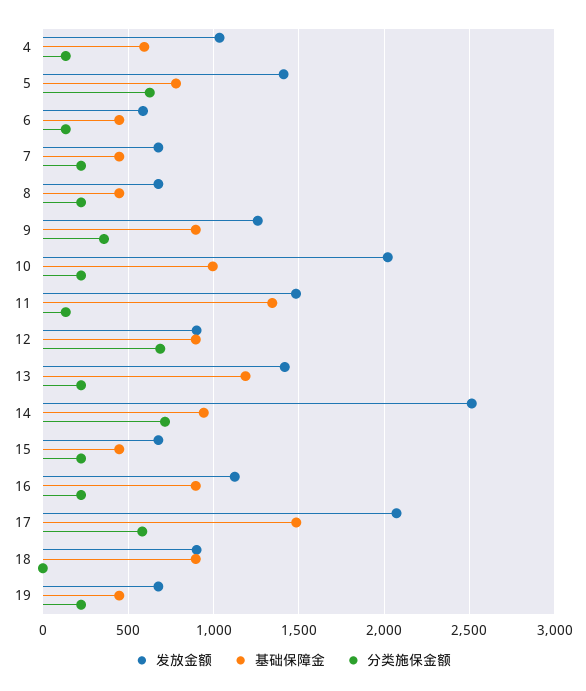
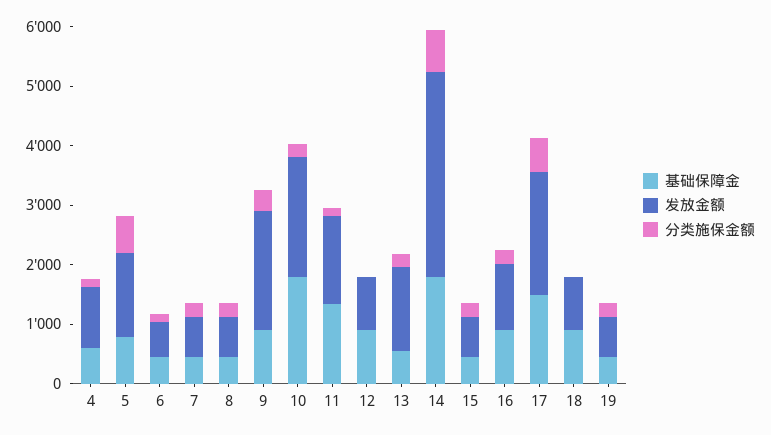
发放金额, 9: 1250 -> 2000
基础保障金, 10: 1000 -> 1800
分类施保金额, 12: 700 -> 0
基础保障金, 13: 1200 -> 600
发放金额, 14: 2500 -> 3400
基础保障金, 14: 950 -> 1800

